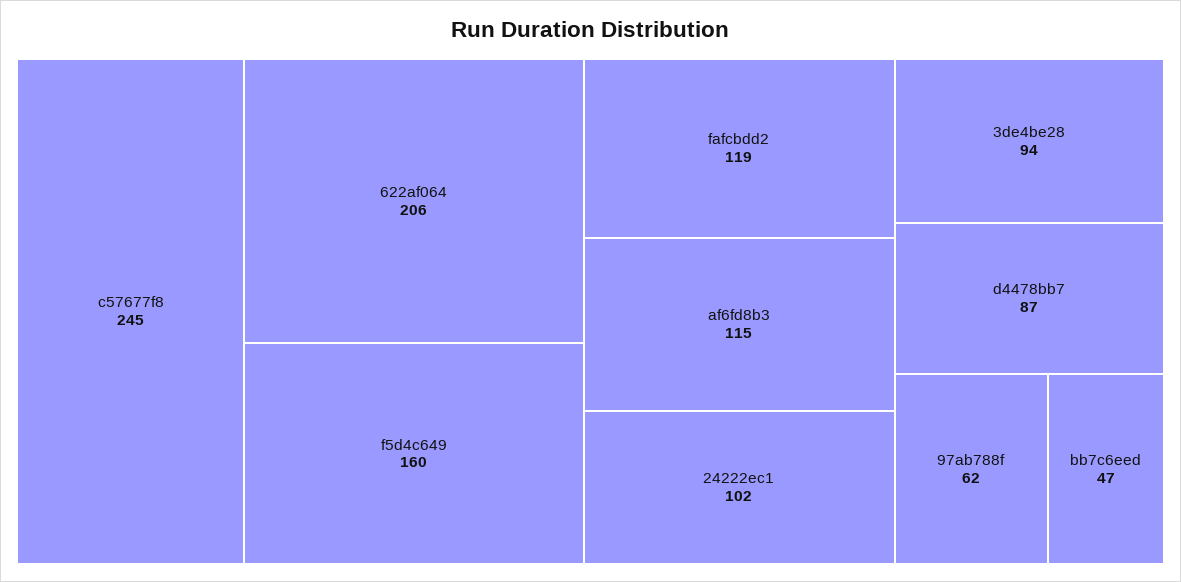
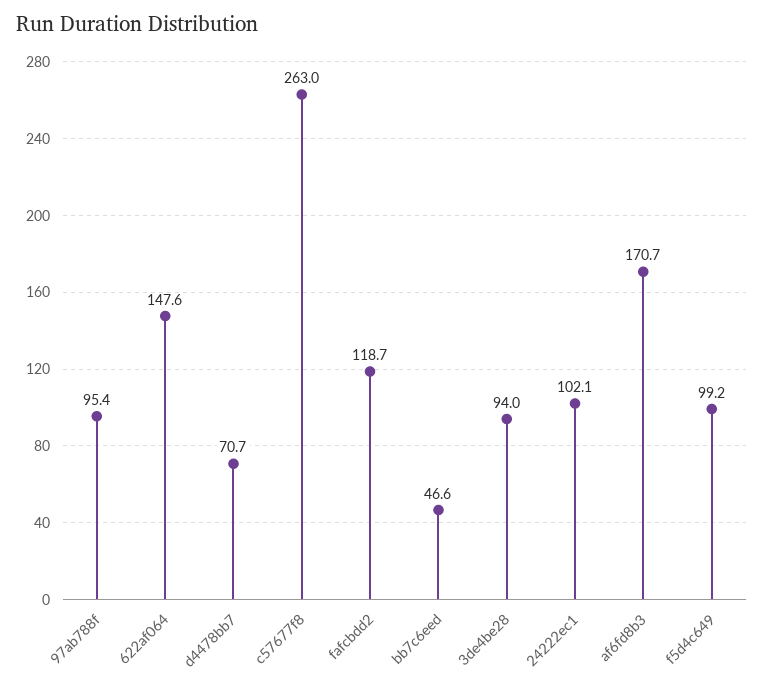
c57677f8: 245 -> 263
622af064: 206 -> 147.6
f5d4c649: 160 -> 99.2
af6fd8b3: 115 -> 170.7
d4478bb7: 87 -> 70.7
97ab788f: 62 -> 95.4

